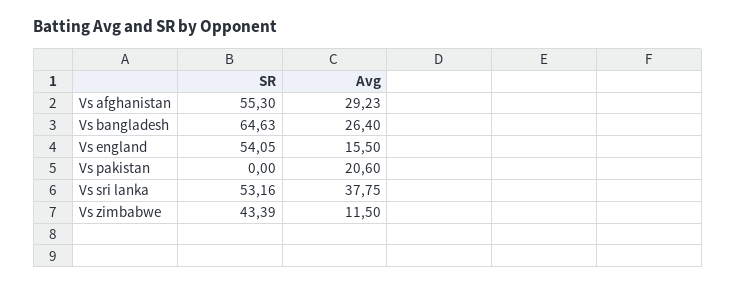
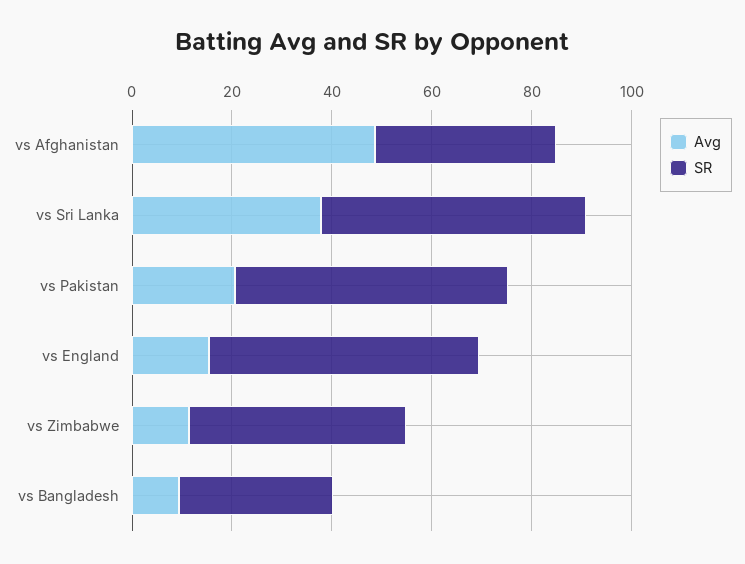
SR, Vs afghanistan: 55.3 -> 35
Avg, Vs afghanistan: 29.23 -> 50
SR, Vs bangladesh: 64.63 -> 30
Avg, Vs bangladesh: 26.4 -> 10
SR, Vs pakistan: 0 -> 55

